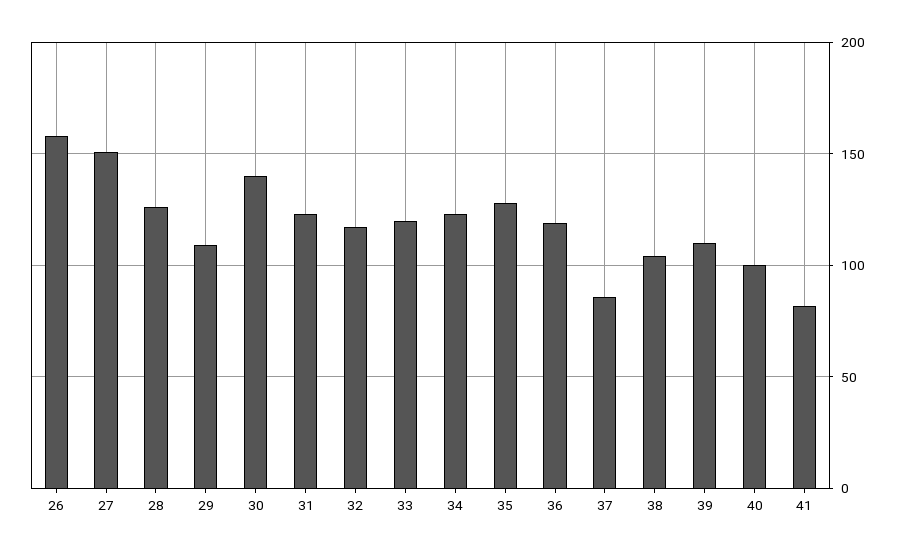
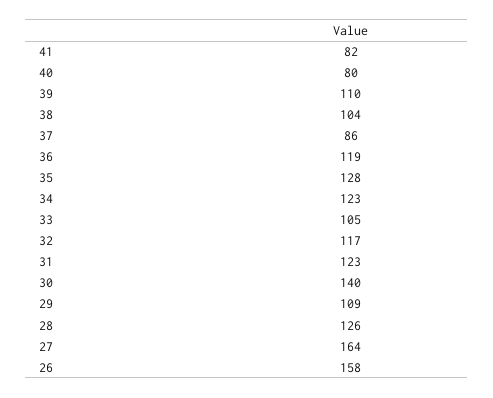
27: 150 -> 164
33: 120 -> 105
40: 100 -> 80

